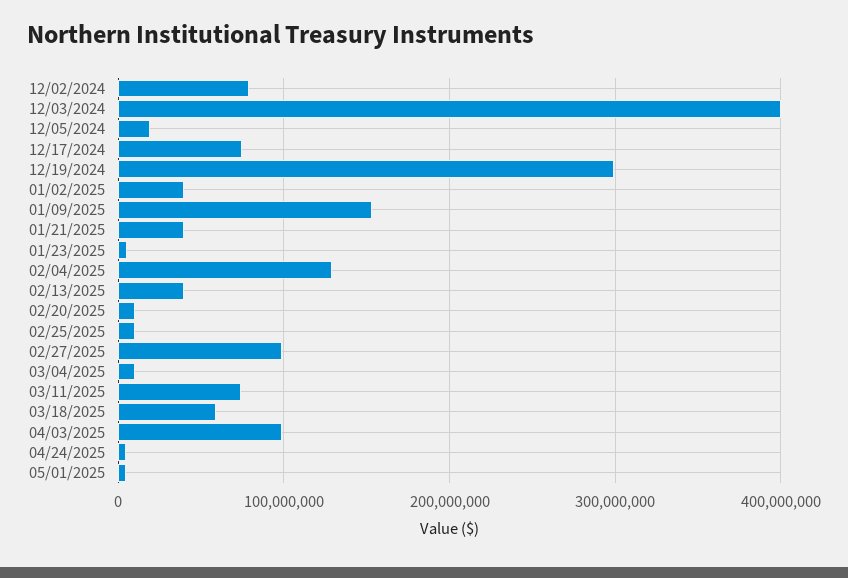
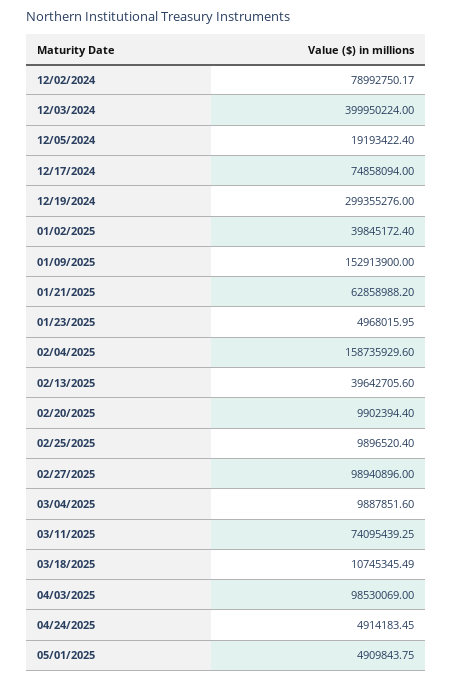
01/21/2025: 40000000 -> 62858988.2
02/04/2025: 130000000 -> 158735929.6
03/18/2025: 60000000 -> 10745345.49

